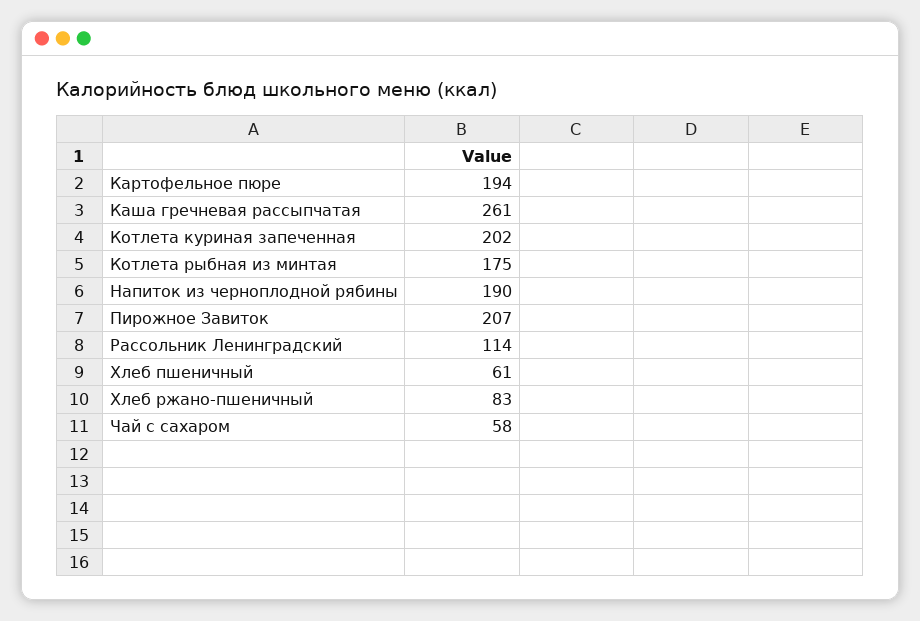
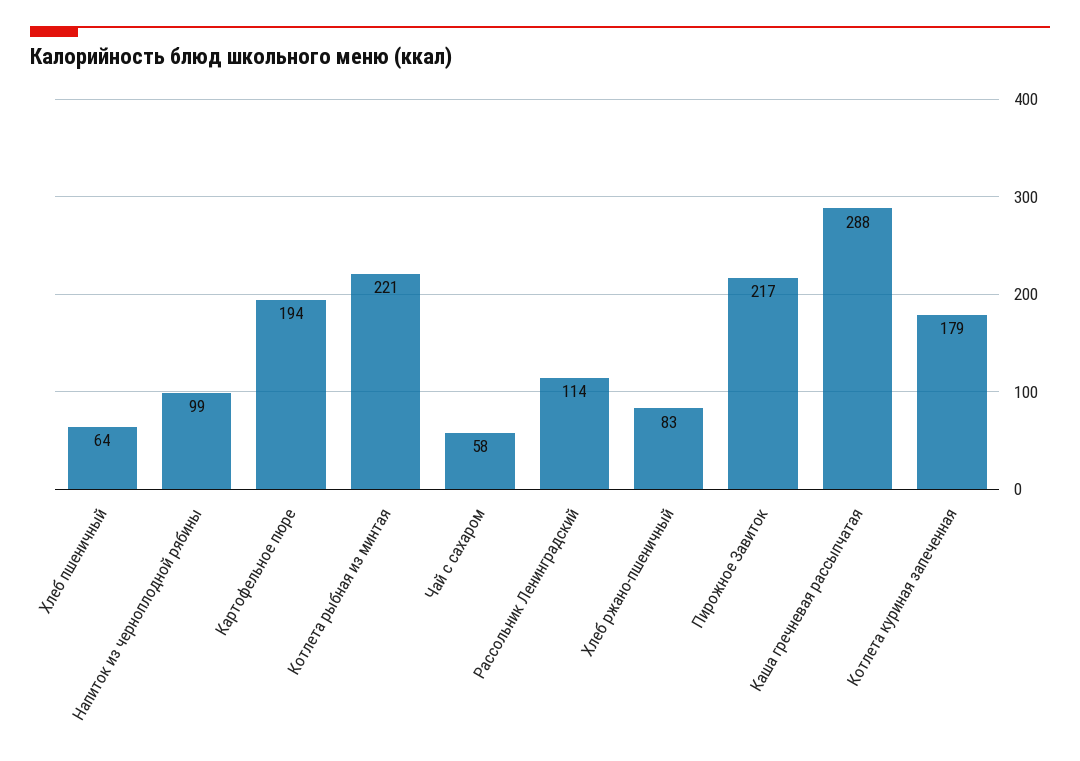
Каша гречневая рассыпчатая: 261 -> 288
Котлета куриная запеченная: 202 -> 179
Котлета рыбная из минтая: 175 -> 221
Напиток из черноплодной рябины: 190 -> 99
Пирожное Завиток: 207 -> 217
Хлеб пшеничный: 61 -> 64

